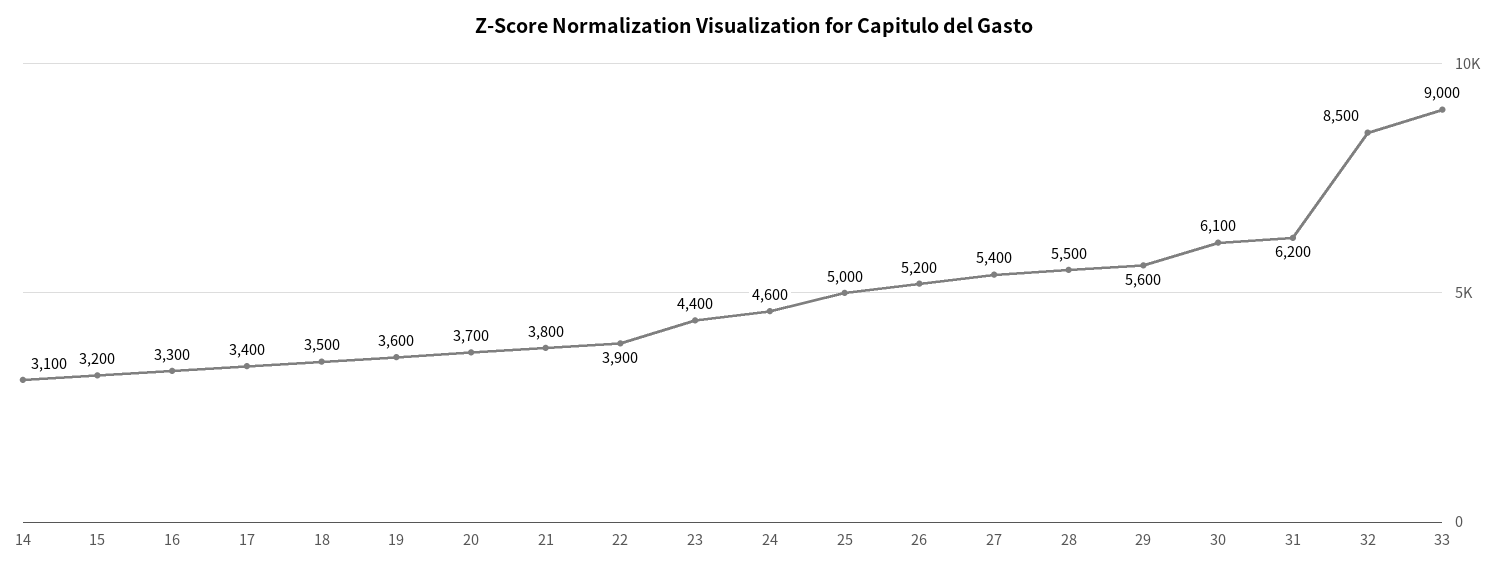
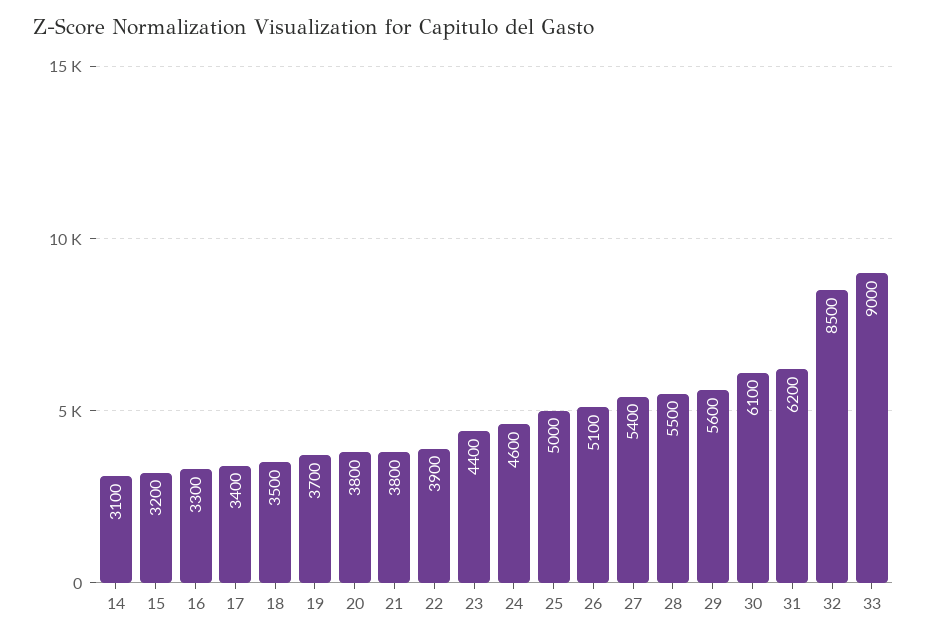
19: 3600 -> 3700
20: 3700 -> 3800
26: 5200 -> 5100

